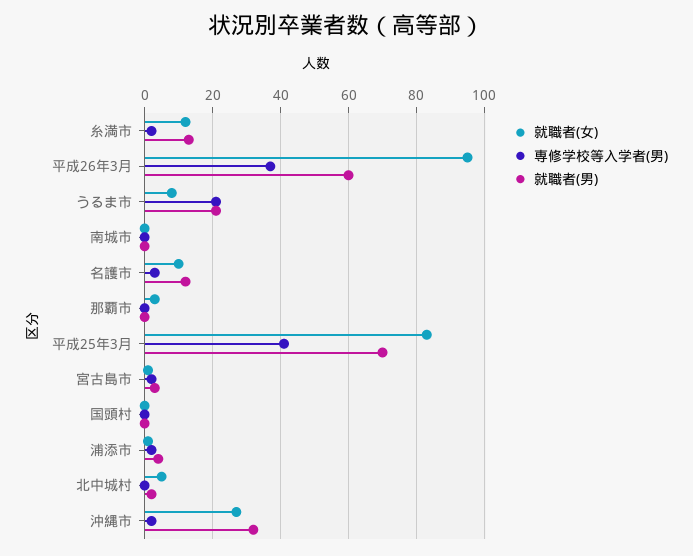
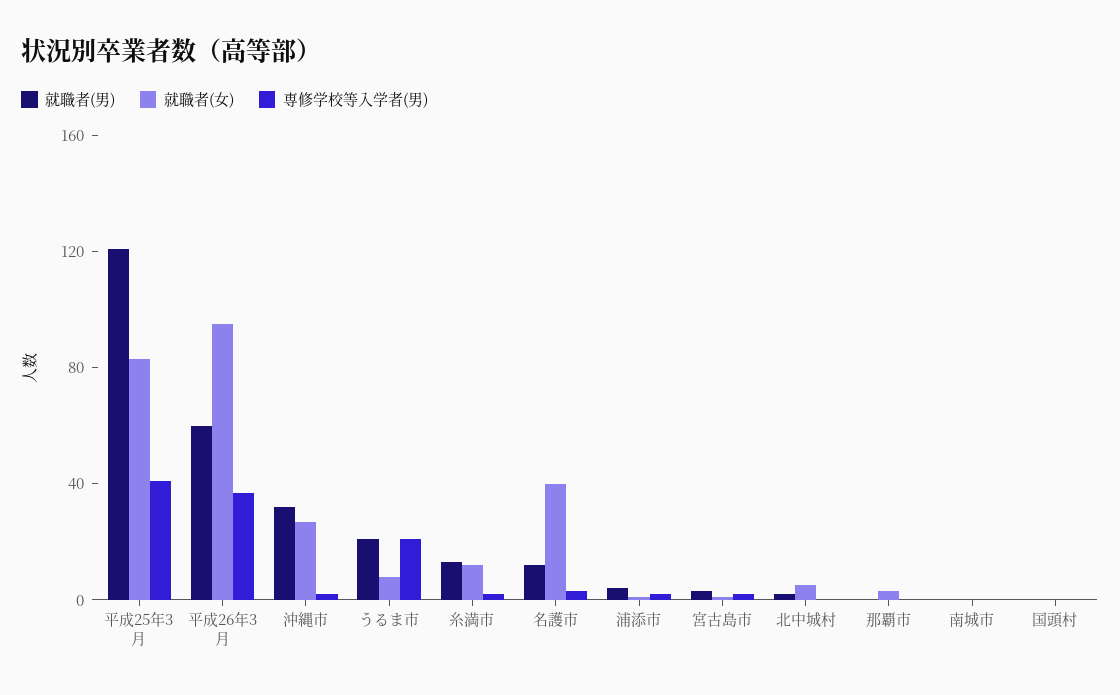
就職者(女), 名護市: 10 -> 40
就職者(男), 平成25年3月: 70 -> 120

